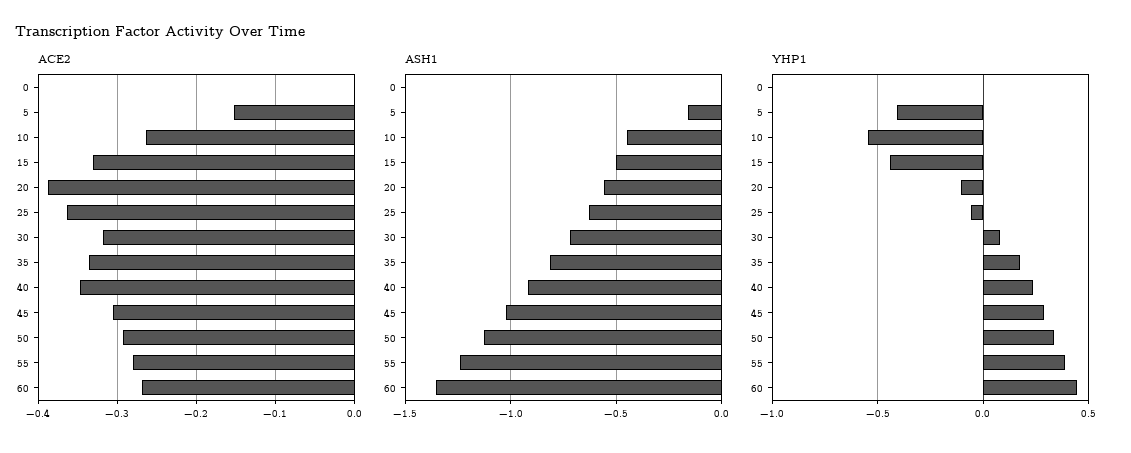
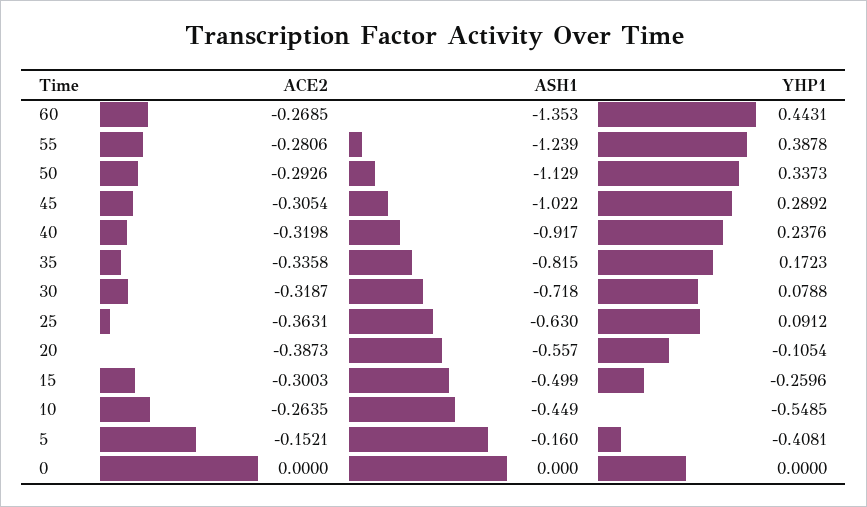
ACE2, 15: -0.33 -> -0.3003
ACE2, 40: -0.35 -> -0.3198
YHP1, 15: -0.45 -> -0.2596
YHP1, 25: -0.05 -> 0.0912

